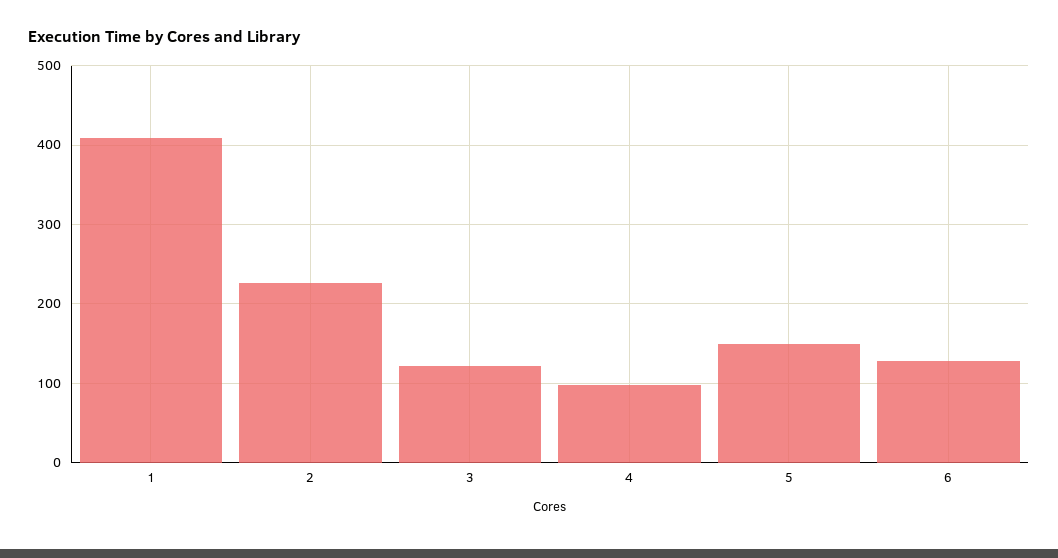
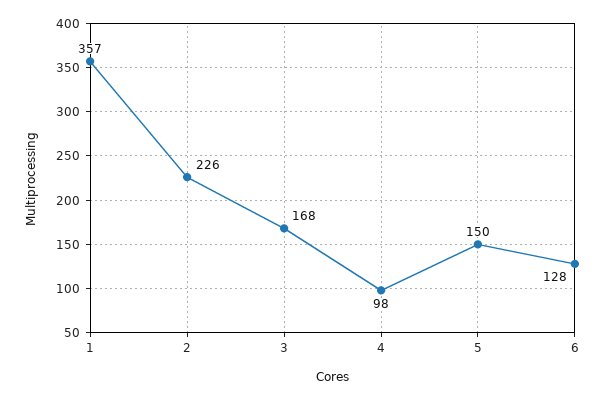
1: 410 -> 357
3: 120 -> 168

